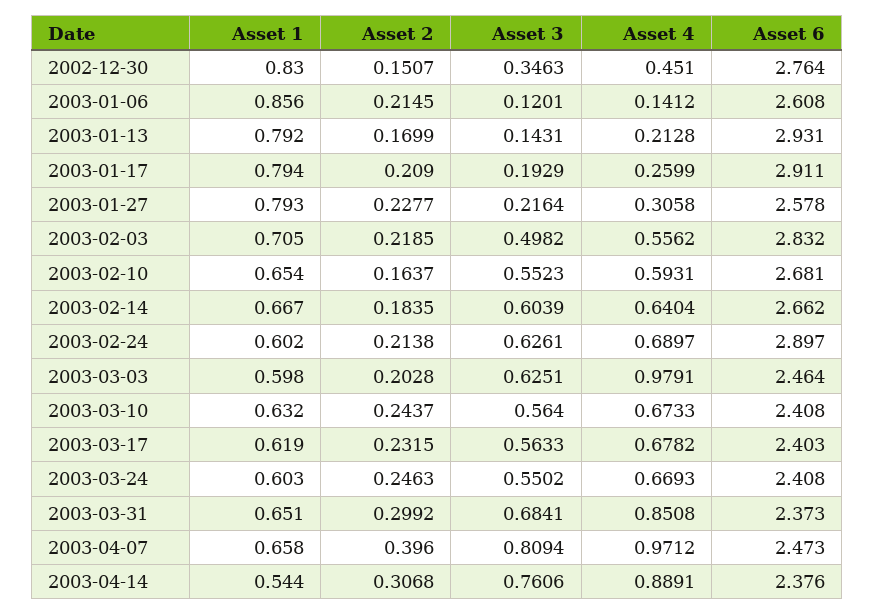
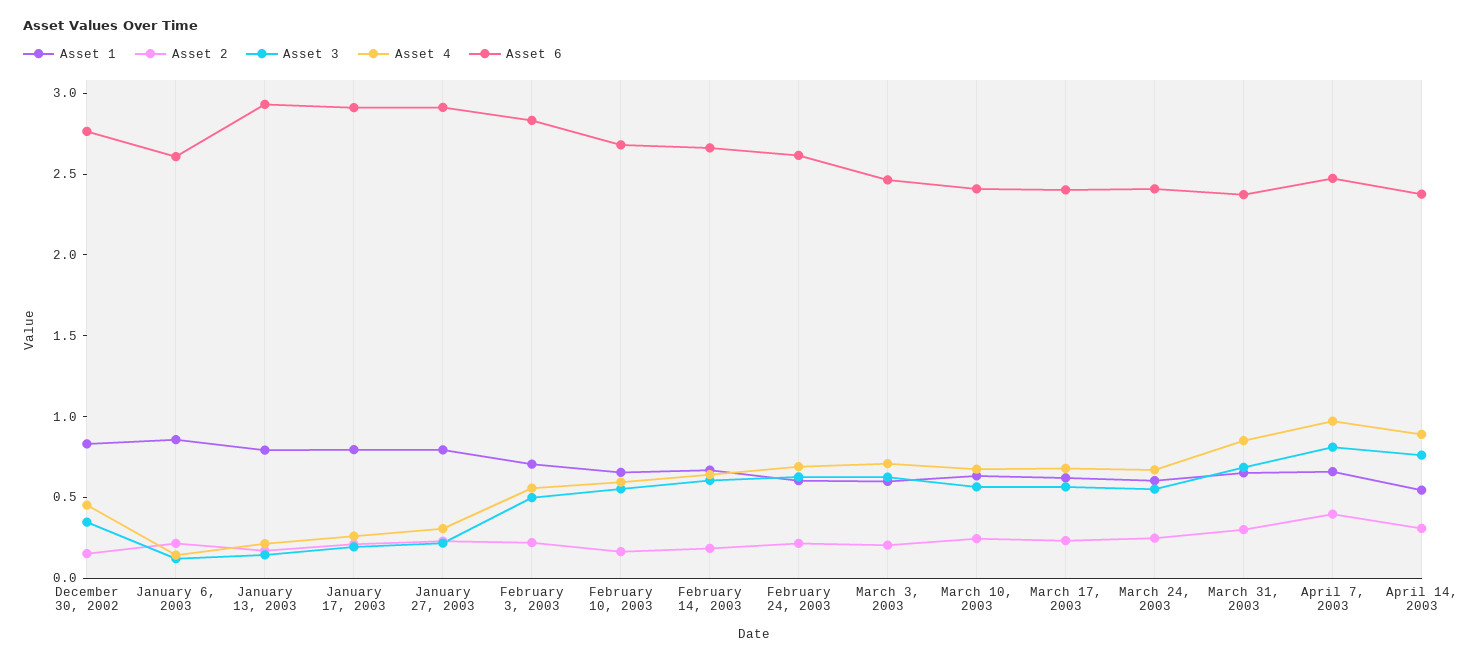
Asset 6, 2003-01-27: 2.578 -> 2.9
Asset 6, 2003-02-24: 2.897 -> 2.6
Asset 4, 2003-03-03: 0.9791 -> 0.7

